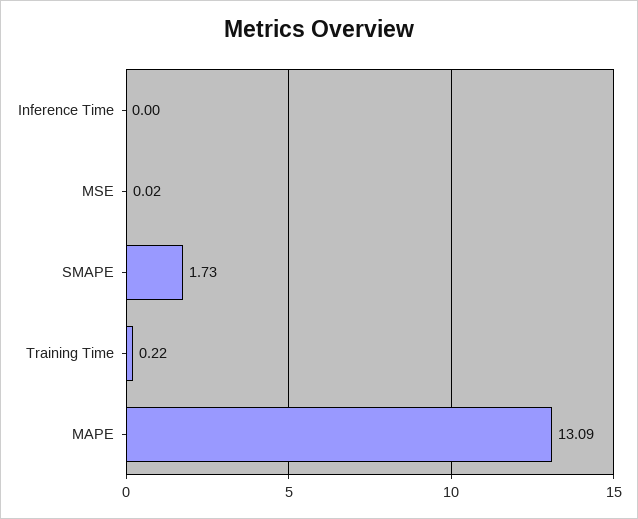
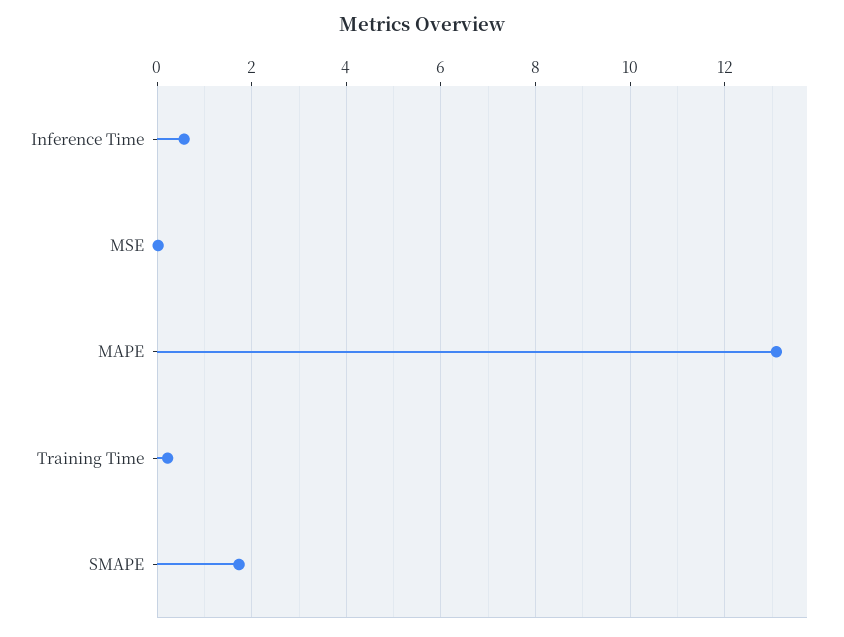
Inference Time: 0 -> 0.6

